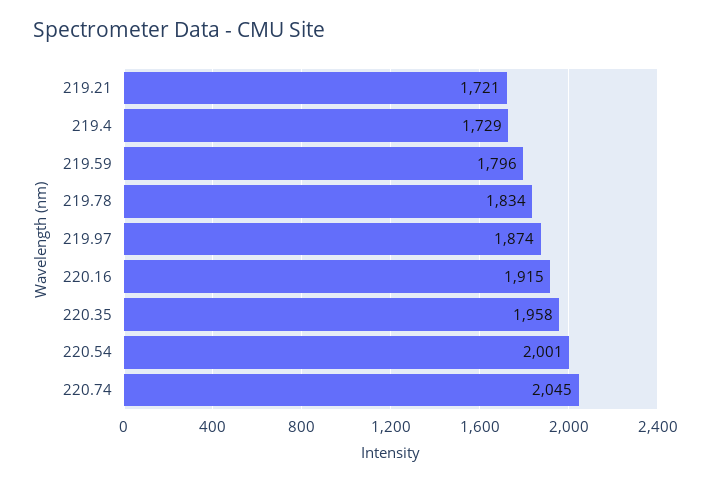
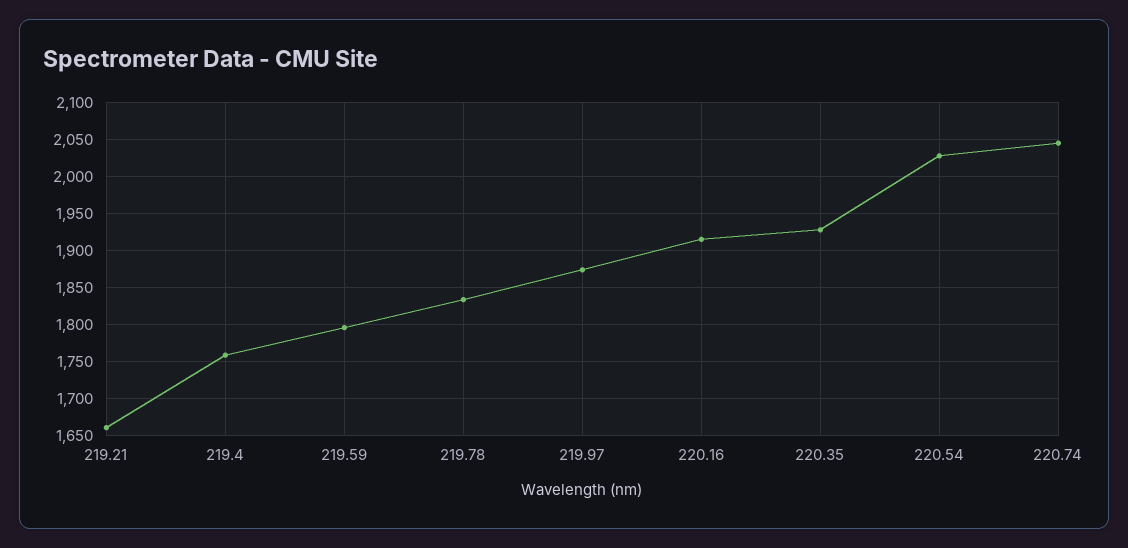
219.21: 1721 -> 1660
219.4: 1729 -> 1760
220.35: 1958 -> 1930
220.54: 2001 -> 2030

